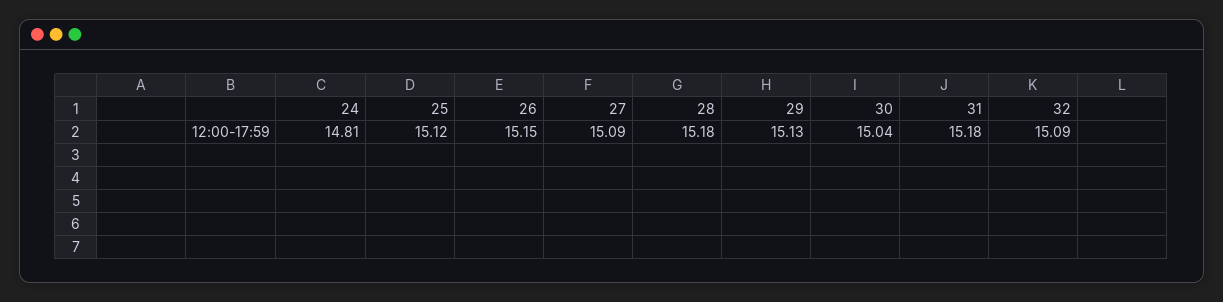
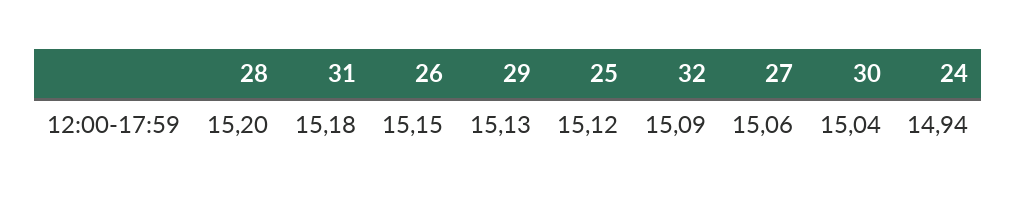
24: 14.81 -> 14.94
27: 15.09 -> 15.06
28: 15.18 -> 15.2

